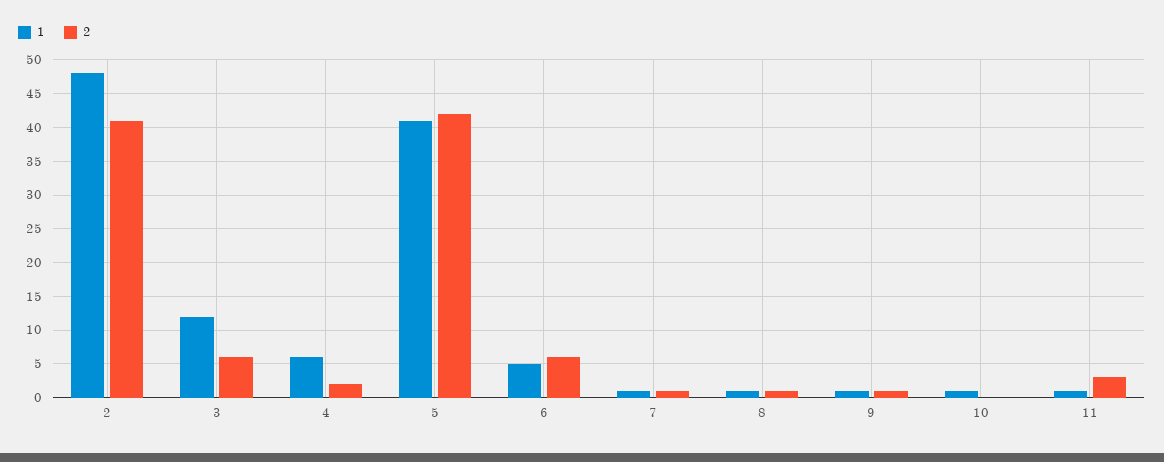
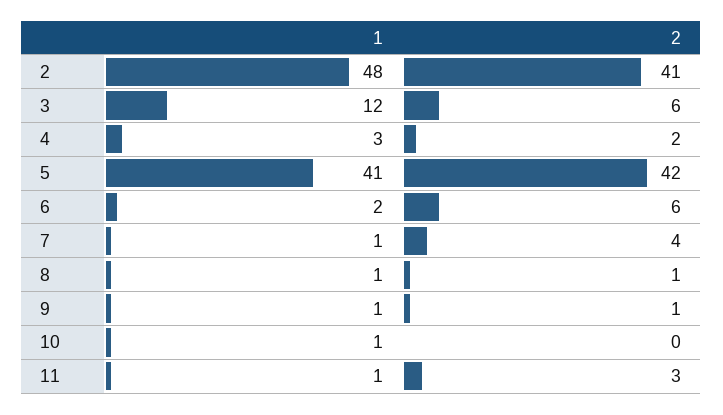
1, 4: 6 -> 3
1, 6: 5 -> 2
2, 7: 1 -> 4

